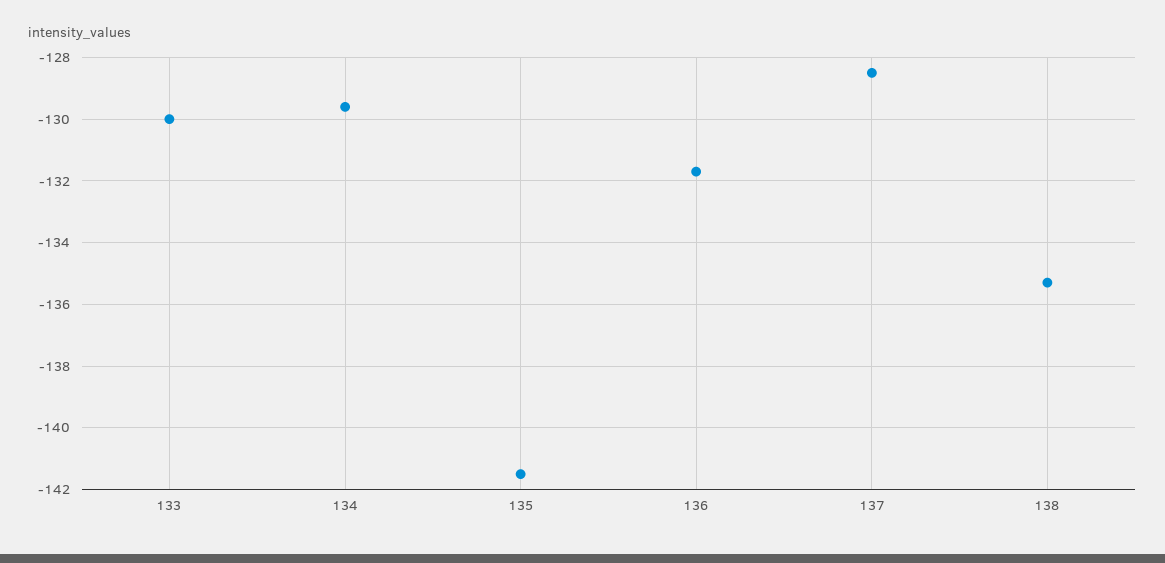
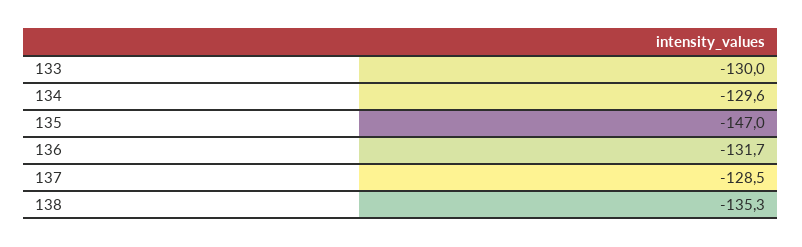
135: -141.5 -> -147

